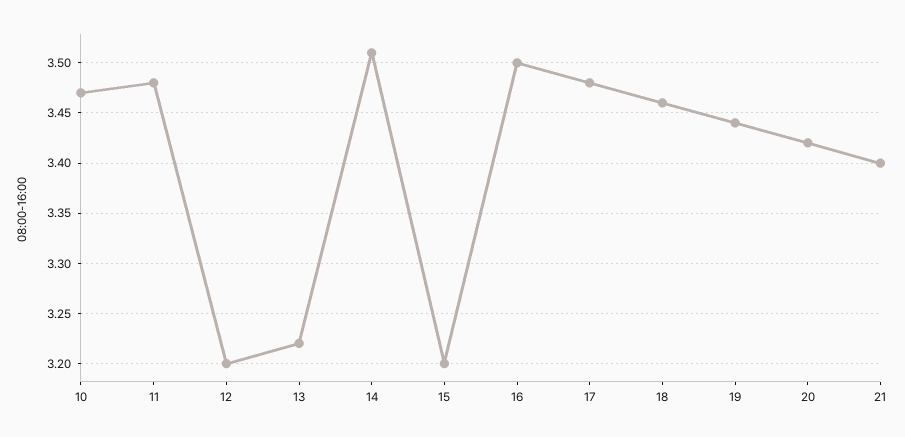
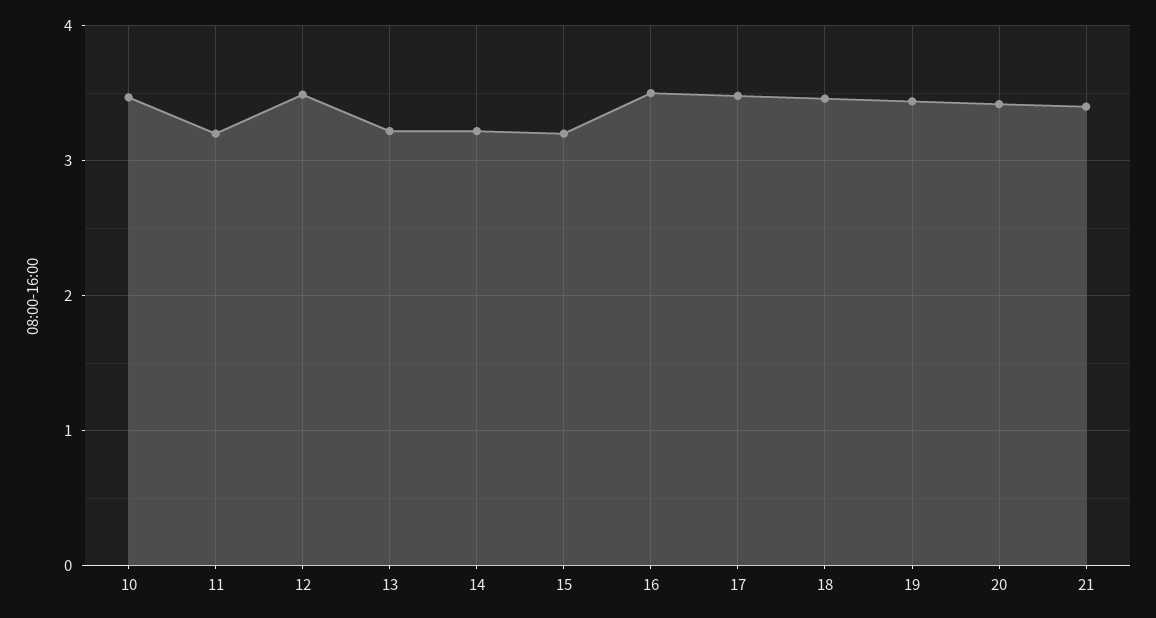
11: 3.48 -> 3.2
12: 3.2 -> 3.5
14: 3.51 -> 3.2

